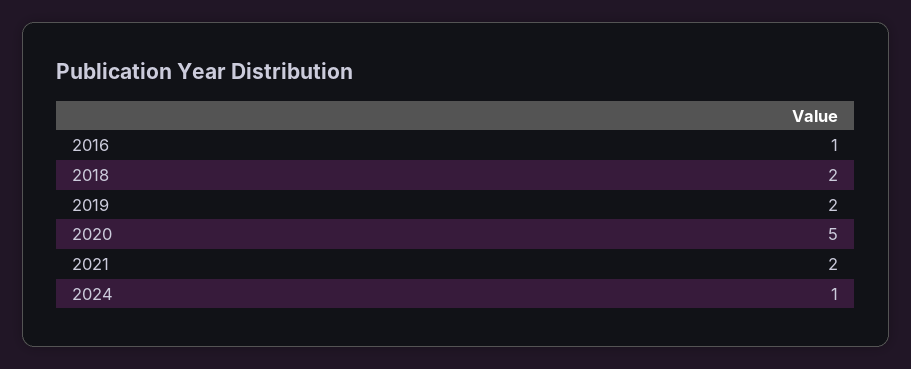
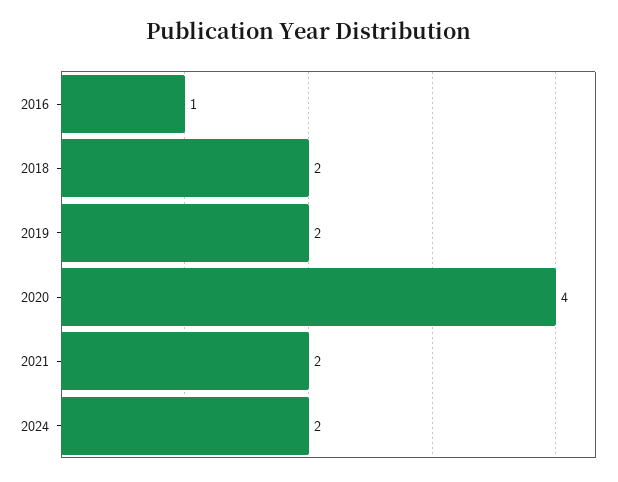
2020: 5 -> 4
2024: 1 -> 2

